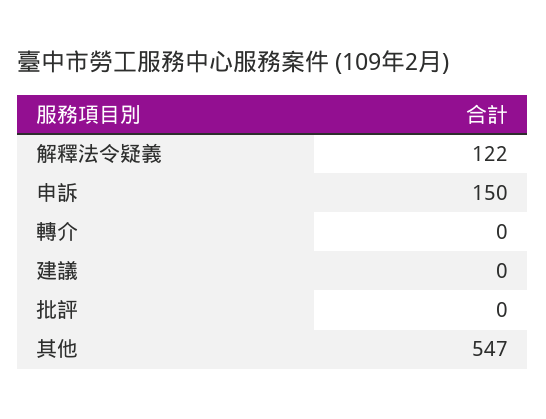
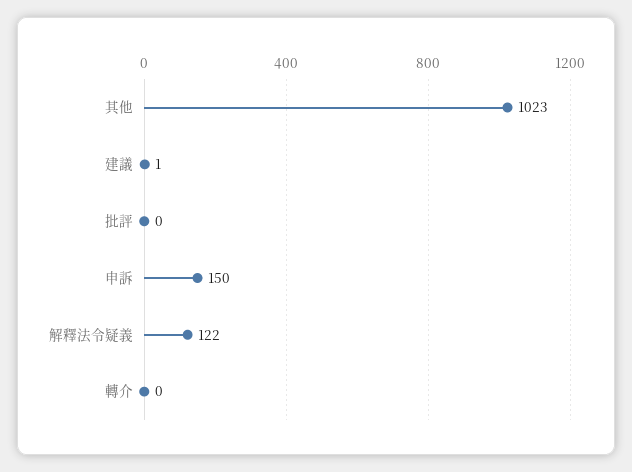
建議: 0 -> 1
其他: 547 -> 1023

